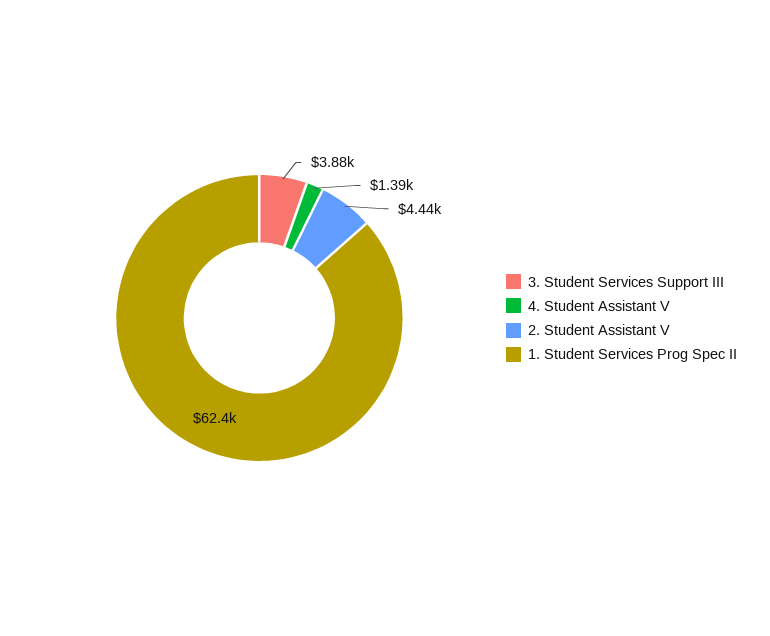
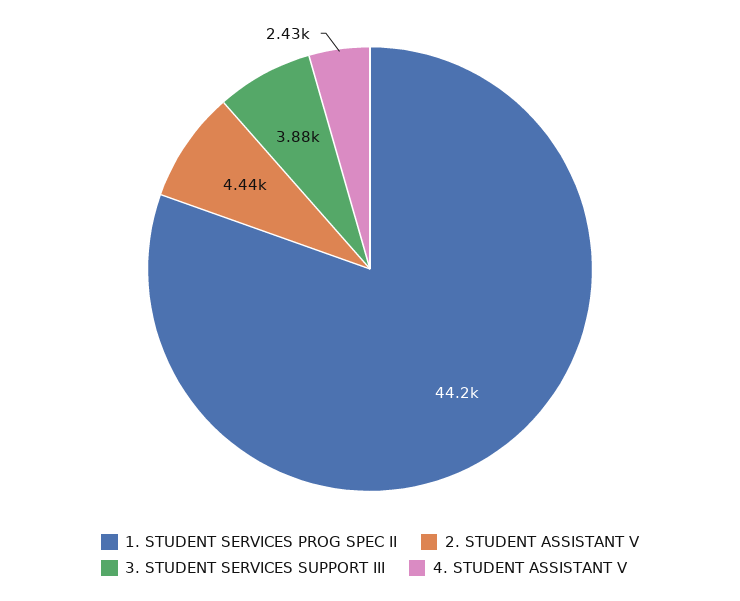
4. Student Assistant V: 1390 -> 2430
1. Student Services Prog Spec II: 62400 -> 44200

